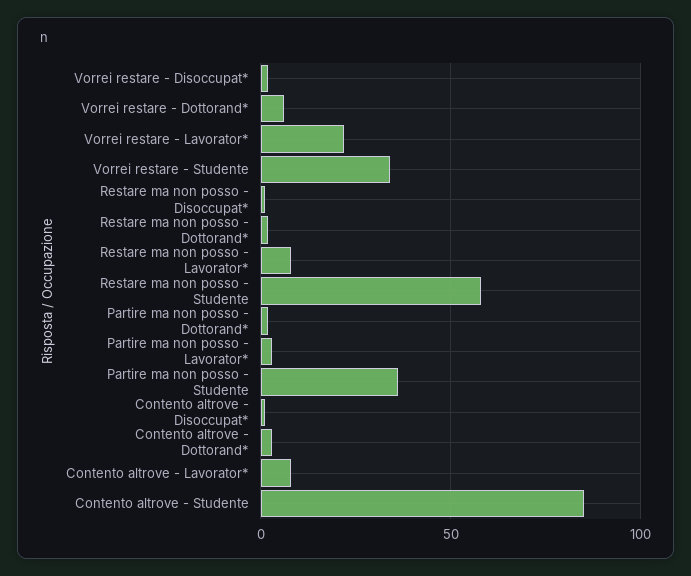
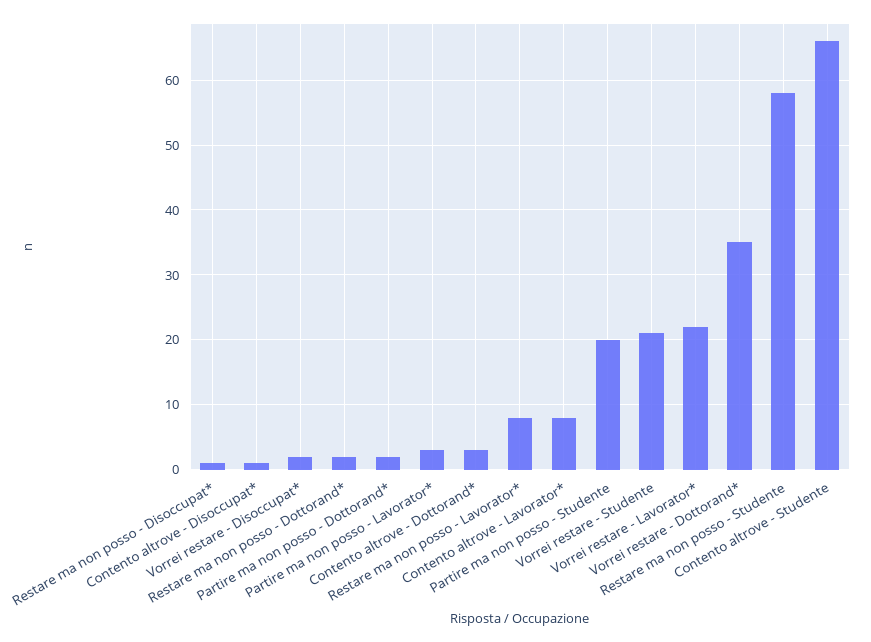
Vorrei restare - Dottorand*: 5 -> 35
Vorrei restare - Studente: 35 -> 21
Partire ma non posso - Studente: 35 -> 20
Contento altrove - Studente: 85 -> 66

